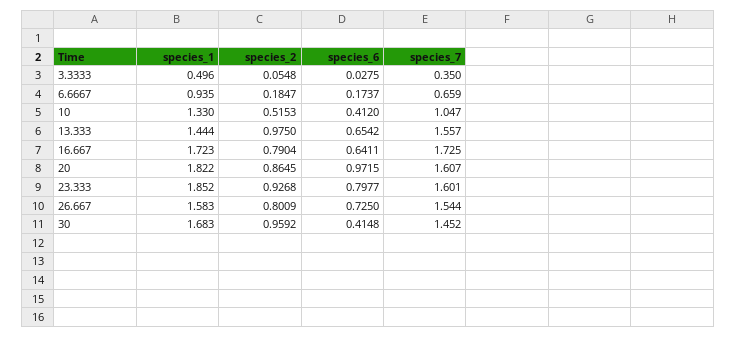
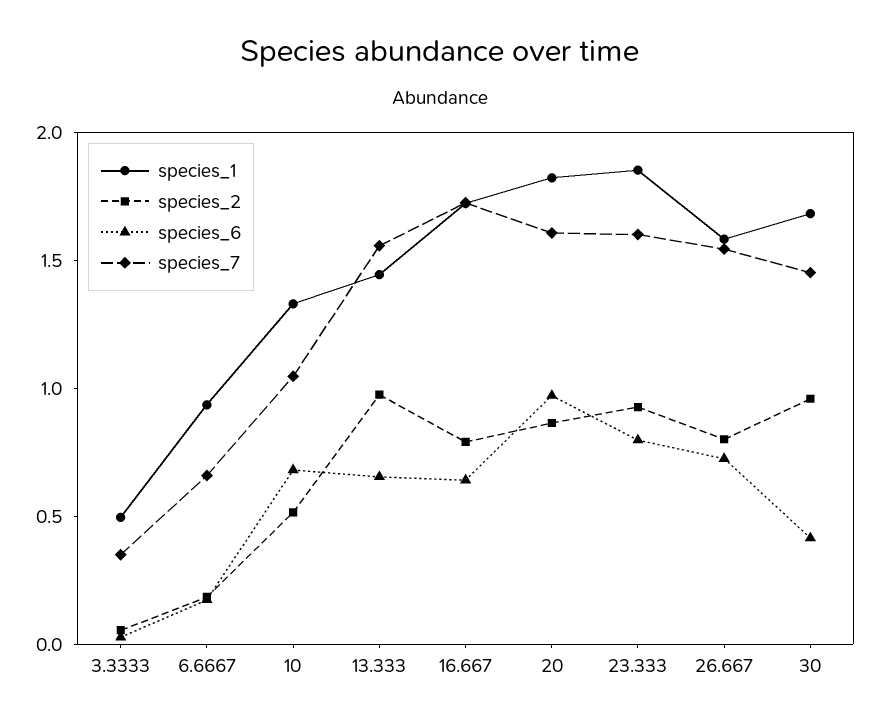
species_6, 10: 0.412 -> 0.7

